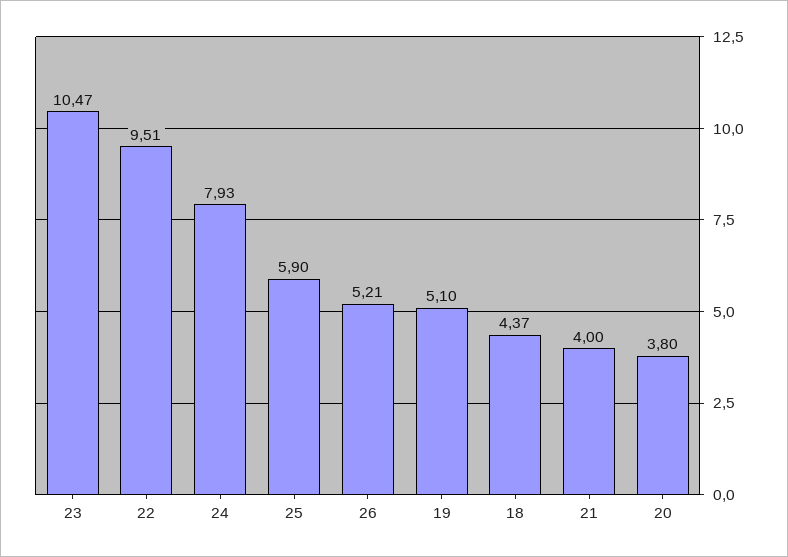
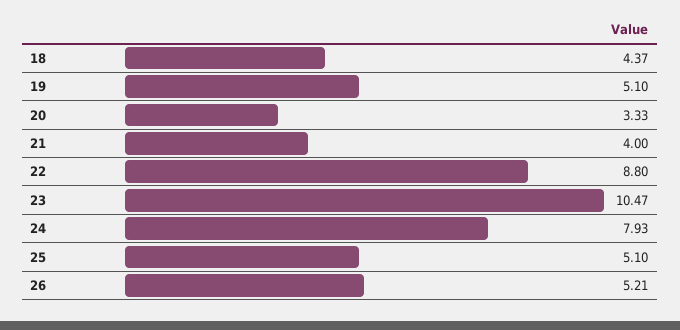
22: 9.51 -> 8.8
25: 5.9 -> 5.1
20: 3.8 -> 3.33

